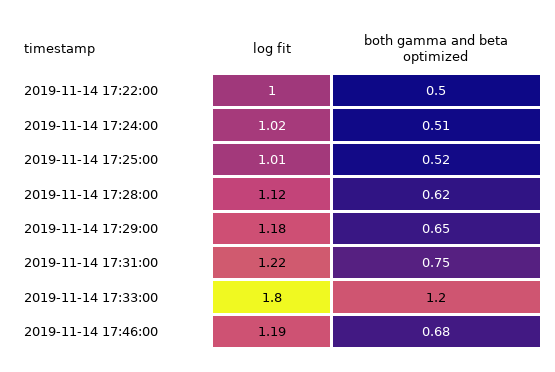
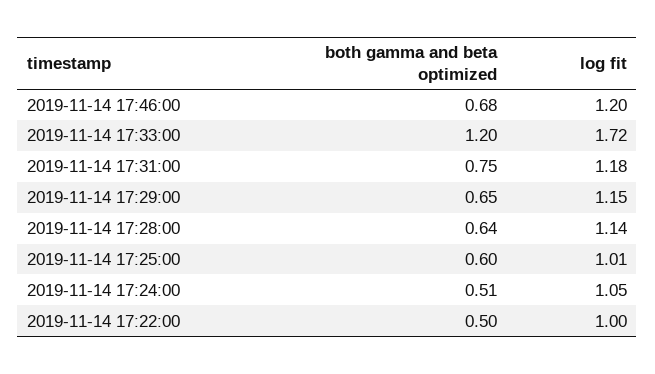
log fit, 2019-11-14 17:24:00: 1.02 -> 1.05
both gamma and beta optimized, 2019-11-14 17:25:00: 0.52 -> 0.6
log fit, 2019-11-14 17:28:00: 1.12 -> 1.14
both gamma and beta optimized, 2019-11-14 17:28:00: 0.62 -> 0.64
log fit, 2019-11-14 17:29:00: 1.18 -> 1.15
log fit, 2019-11-14 17:31:00: 1.22 -> 1.18
log fit, 2019-11-14 17:33:00: 1.8 -> 1.72
log fit, 2019-11-14 17:46:00: 1.19 -> 1.2

